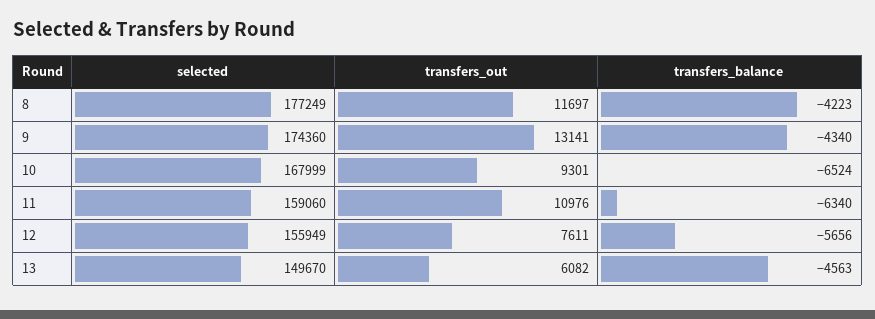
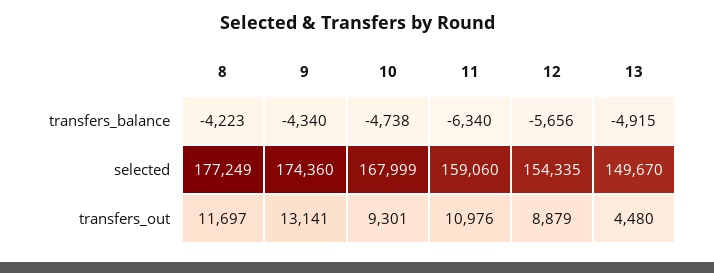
transfers_balance, 10: -6524 -> -4738
selected, 12: 155949 -> 154335
transfers_out, 12: 7611 -> 8879
transfers_out, 13: 6082 -> 4480
transfers_balance, 13: -4563 -> -4915

